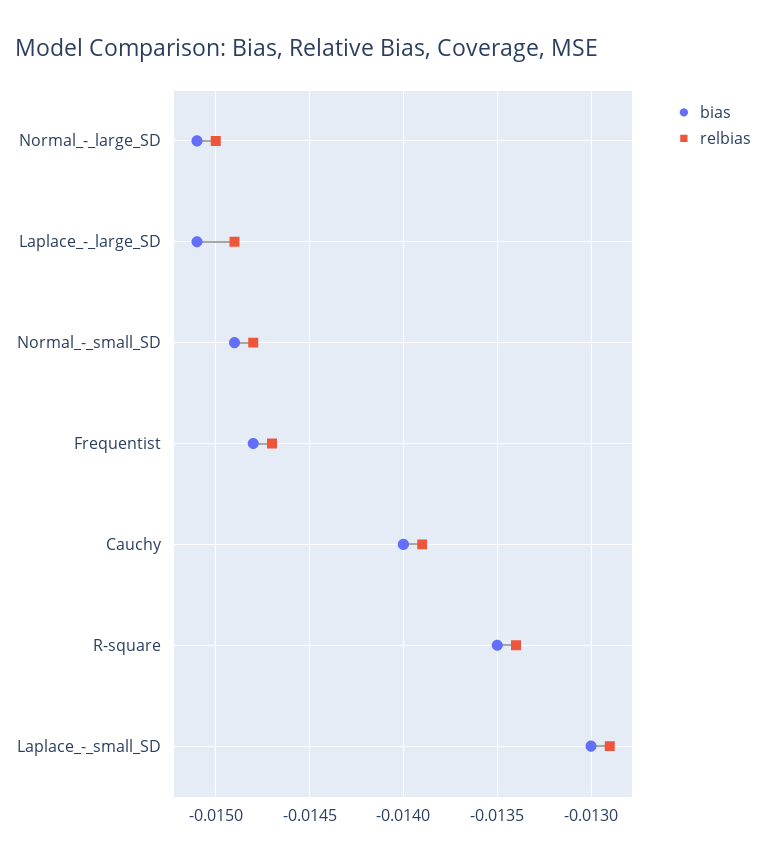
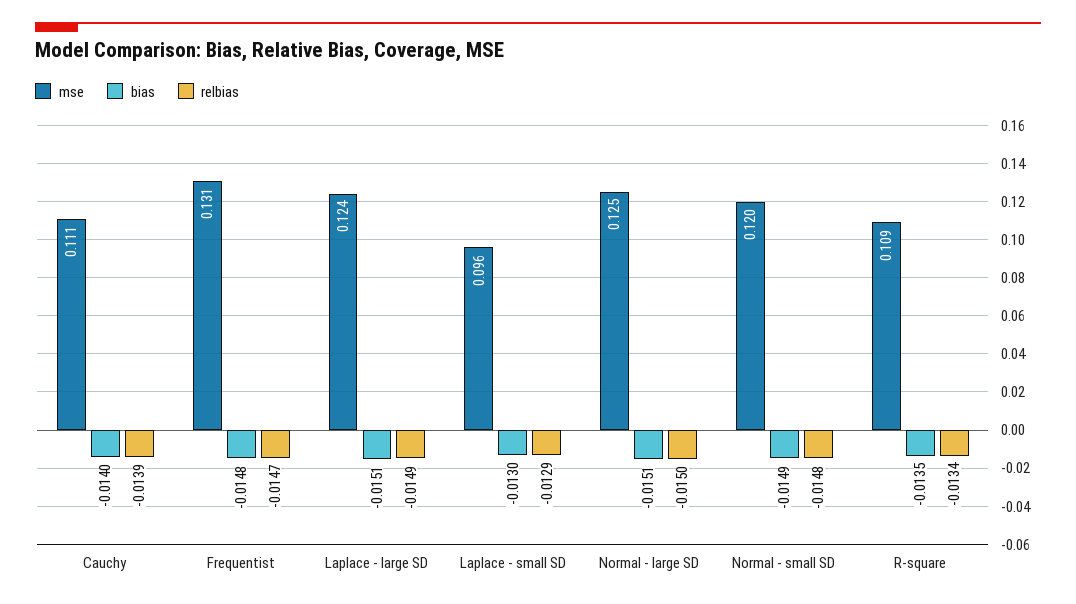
mse, Cauchy: none -> 0.111
mse, Frequentist: none -> 0.131
mse, Laplace_-_large_SD: none -> 0.124
mse, Laplace_-_small_SD: none -> 0.096
mse, Normal_-_large_SD: none -> 0.125
mse, Normal_-_small_SD: none -> 0.12
mse, R-square: none -> 0.109

